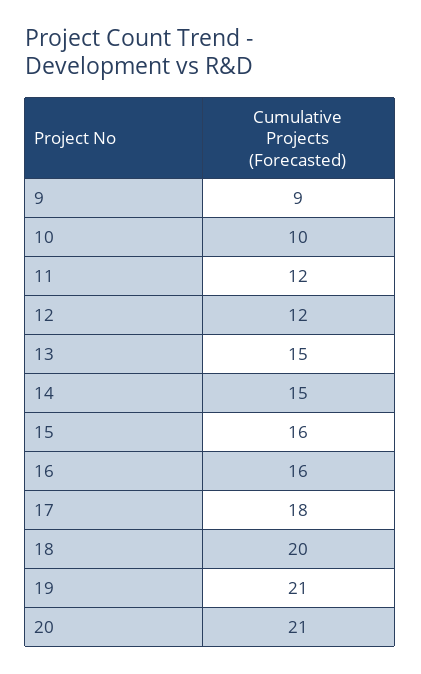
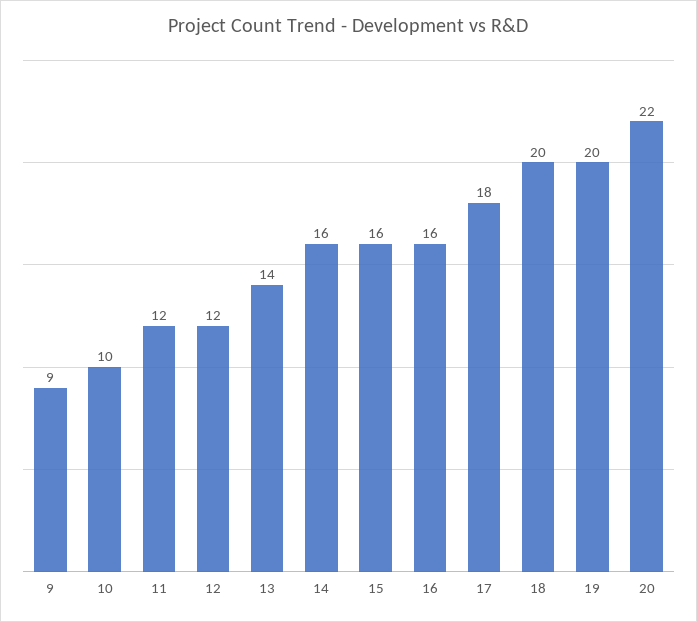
13: 15 -> 14
14: 15 -> 16
19: 21 -> 20
20: 21 -> 22

